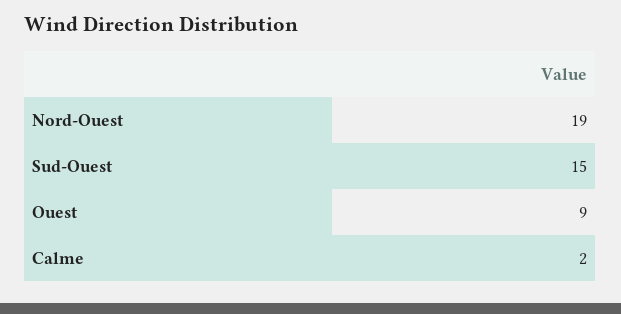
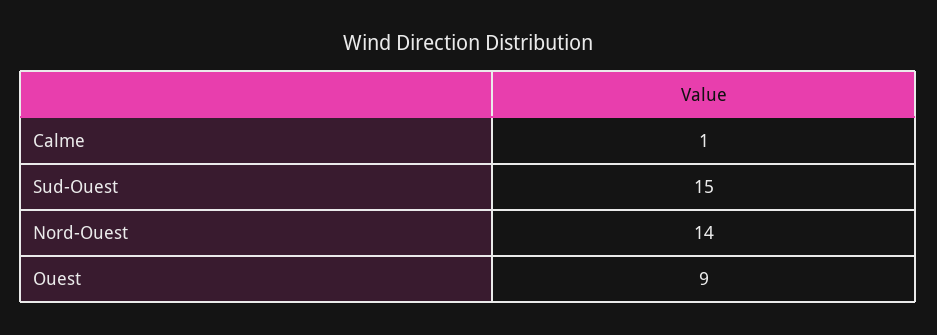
Nord-Ouest: 19 -> 14
Calme: 2 -> 1

